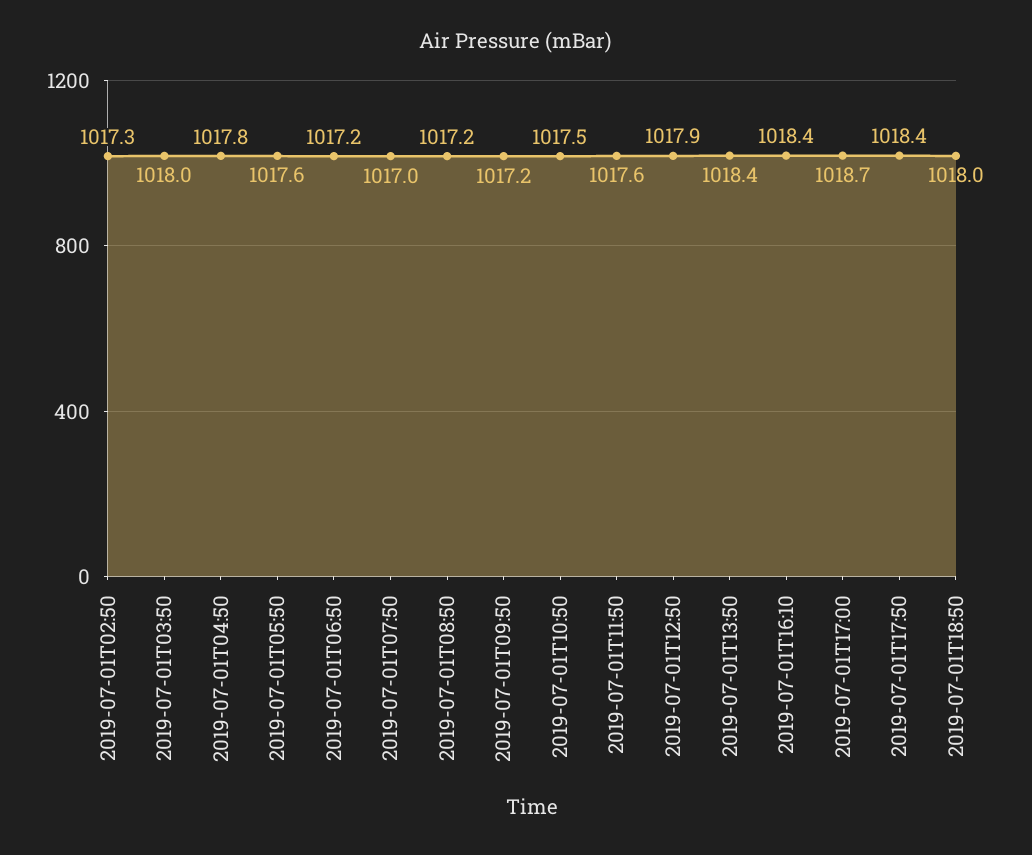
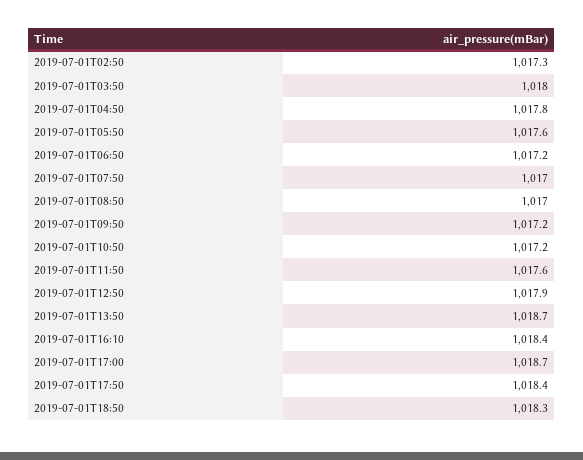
2019-07-01T08:50: 1017.2 -> 1017
2019-07-01T10:50: 1017.5 -> 1017.2
2019-07-01T13:50: 1018.4 -> 1018.7
2019-07-01T18:50: 1018 -> 1018.3

